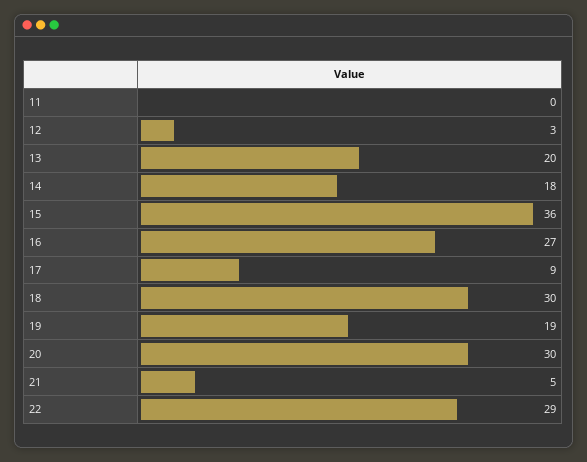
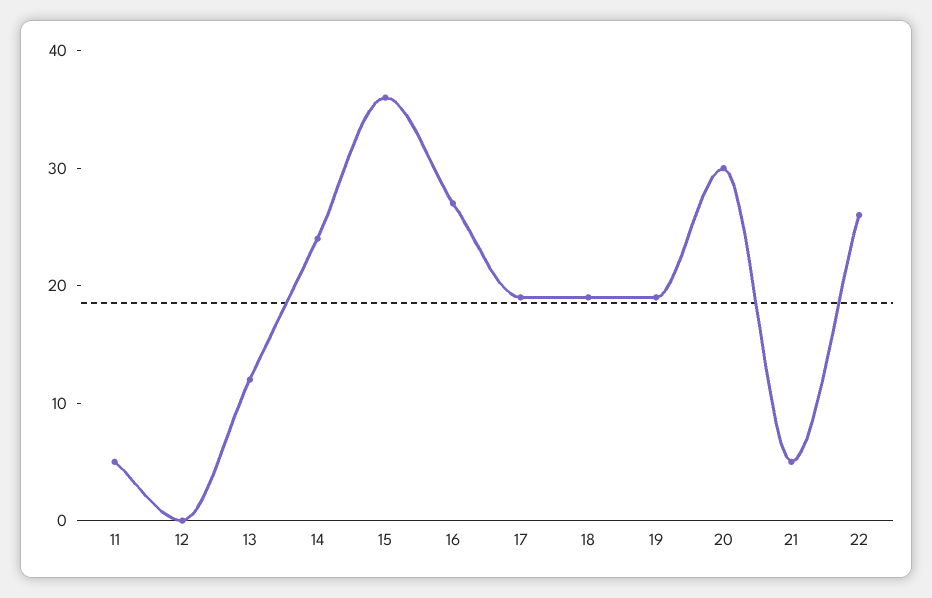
11: 0 -> 5
12: 3 -> 0
13: 20 -> 12
14: 18 -> 24
17: 9 -> 19
18: 30 -> 19
22: 29 -> 26

